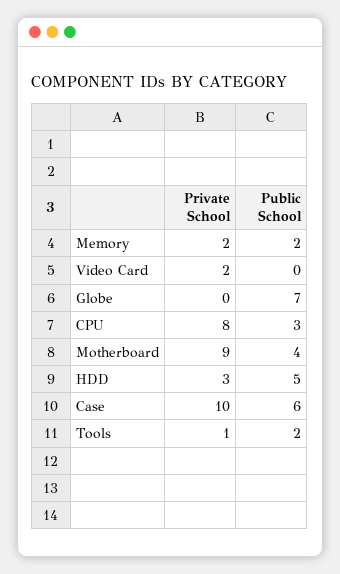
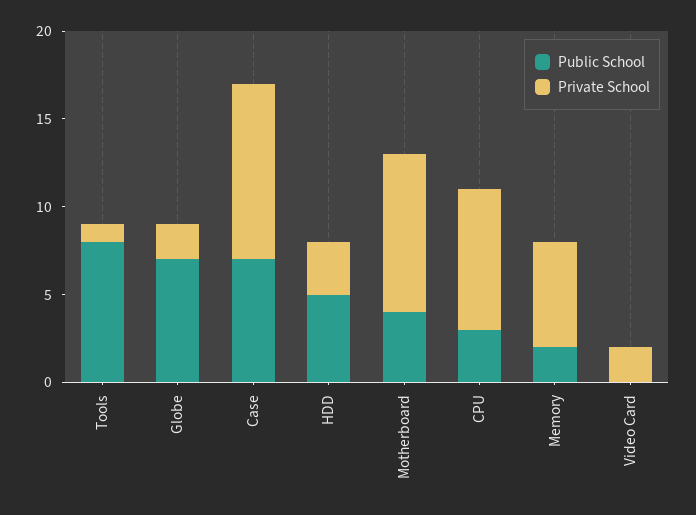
Private School, Memory: 2 -> 6
Private School, Globe: 0 -> 2
Public School, Case: 6 -> 7
Public School, Tools: 2 -> 8

